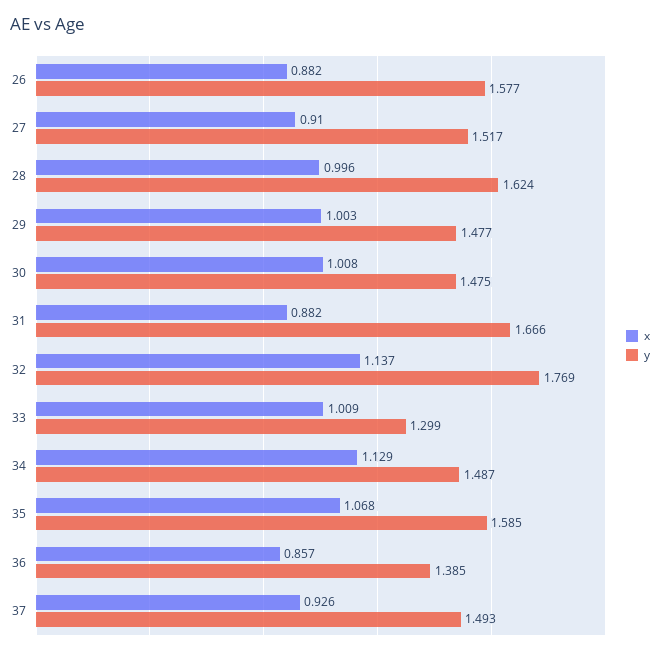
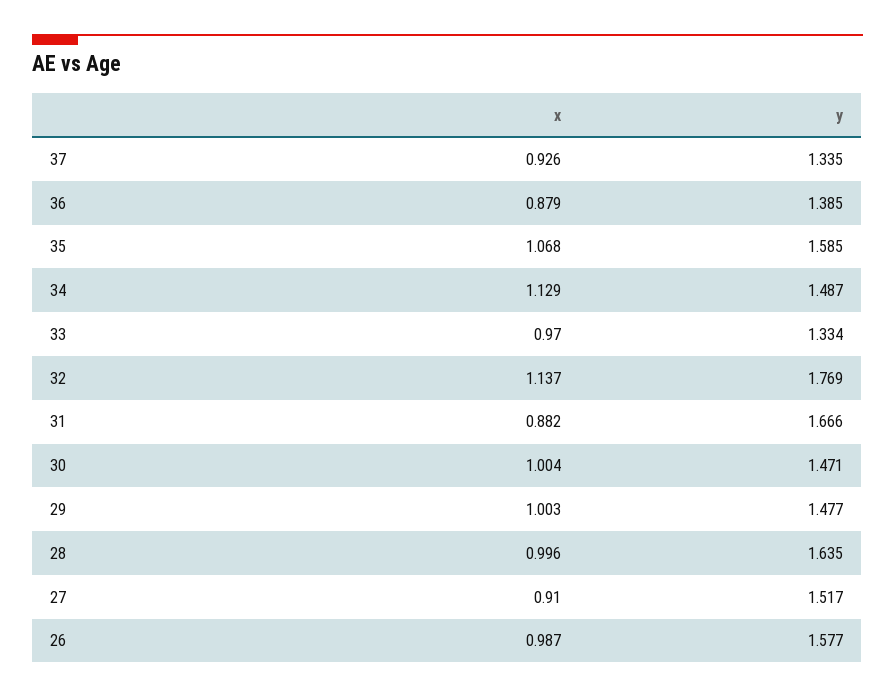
x, 26: 0.882 -> 0.987
y, 28: 1.624 -> 1.635
x, 30: 1.008 -> 1.004
y, 30: 1.475 -> 1.471
x, 33: 1.009 -> 0.97
y, 33: 1.299 -> 1.334
x, 36: 0.857 -> 0.879
y, 37: 1.493 -> 1.335

